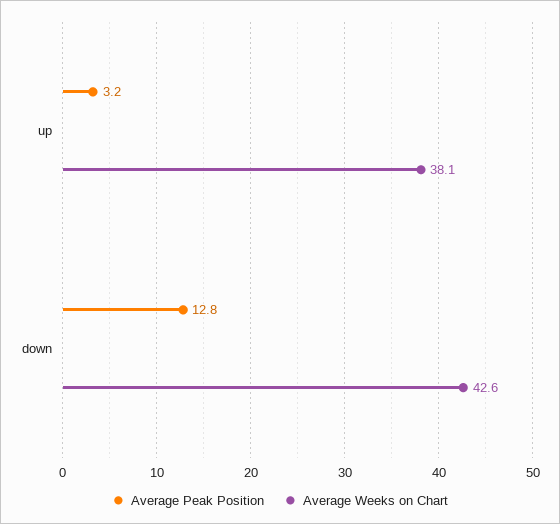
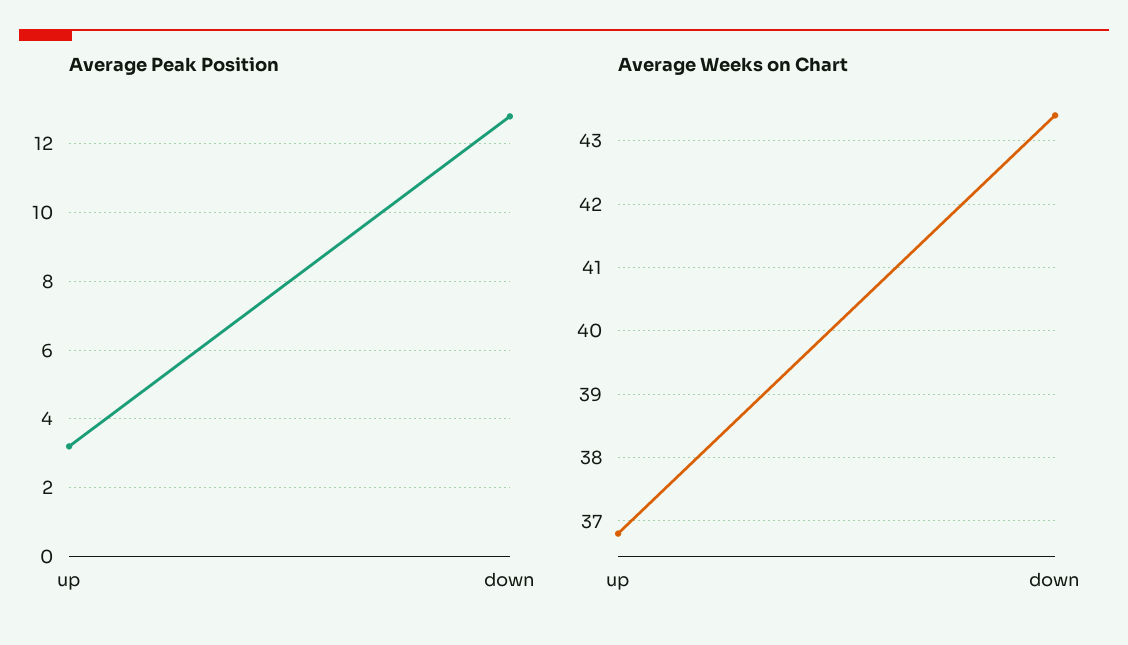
Average Weeks on Chart, up: 38.1 -> 36.8
Average Weeks on Chart, down: 42.6 -> 43.4

